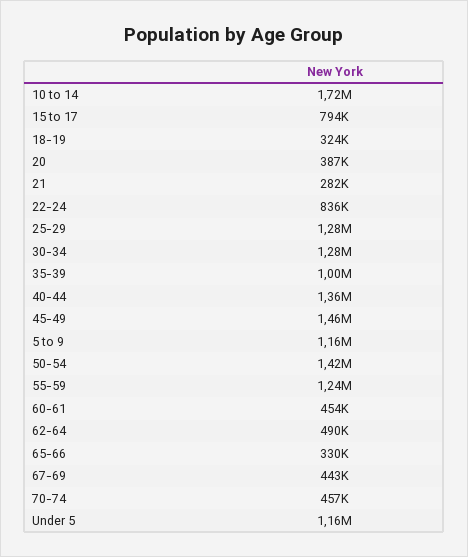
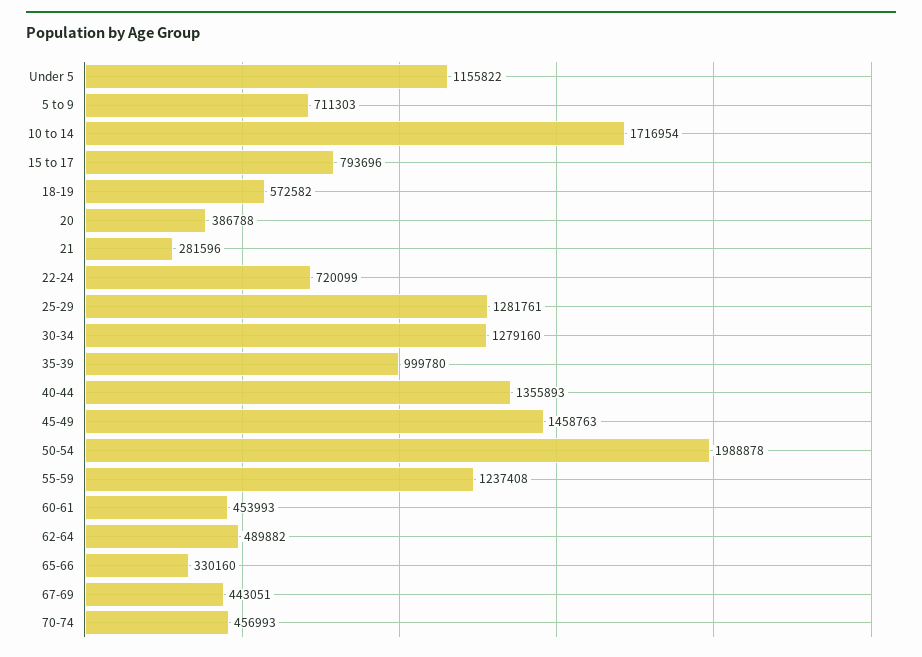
18-19: 324000 -> 572582
22-24: 836000 -> 720099
5 to 9: 1160000 -> 711303
50-54: 1420000 -> 1988878

